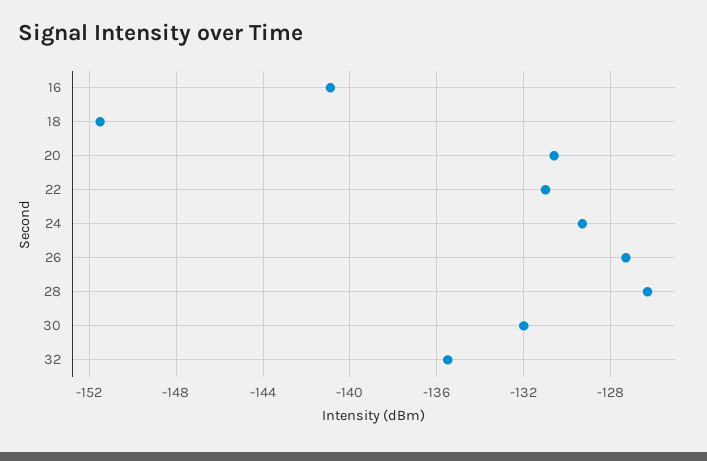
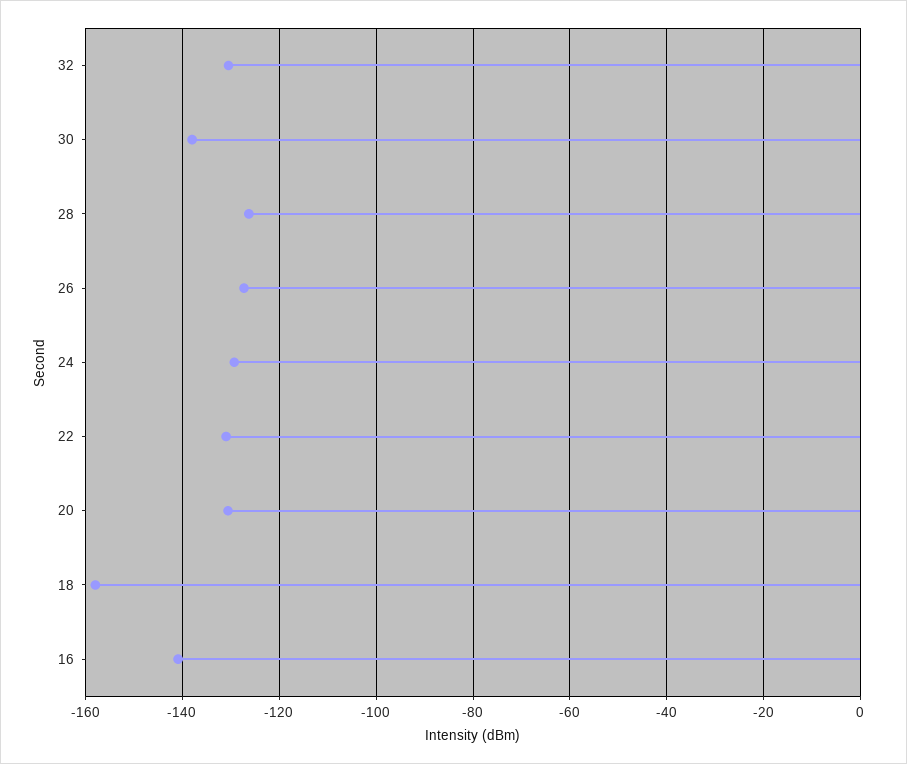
18: -151.5 -> -158
30: -132 -> -138
32: -135.5 -> -130

